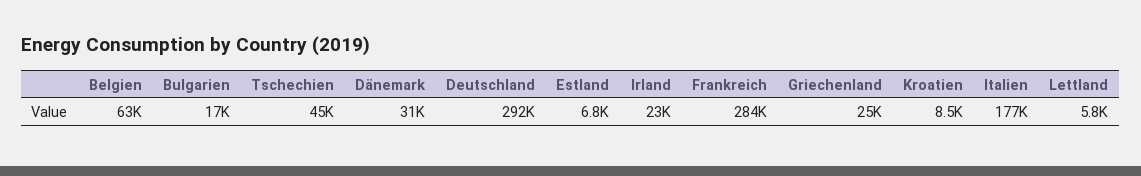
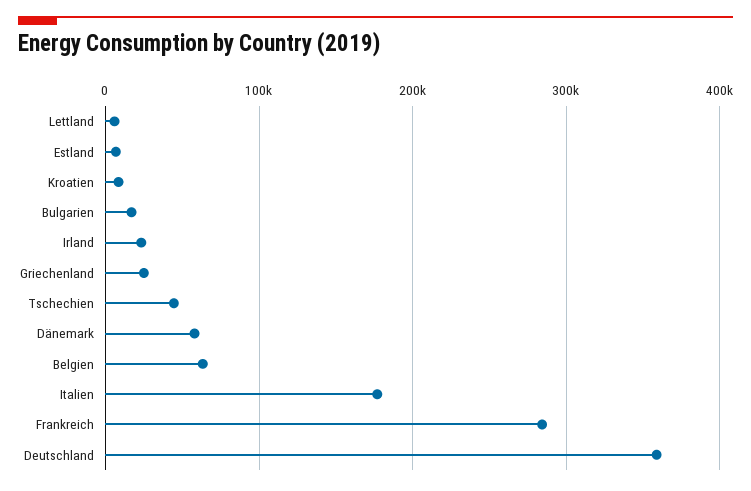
Dänemark: 31000 -> 60000
Deutschland: 292000 -> 360000

